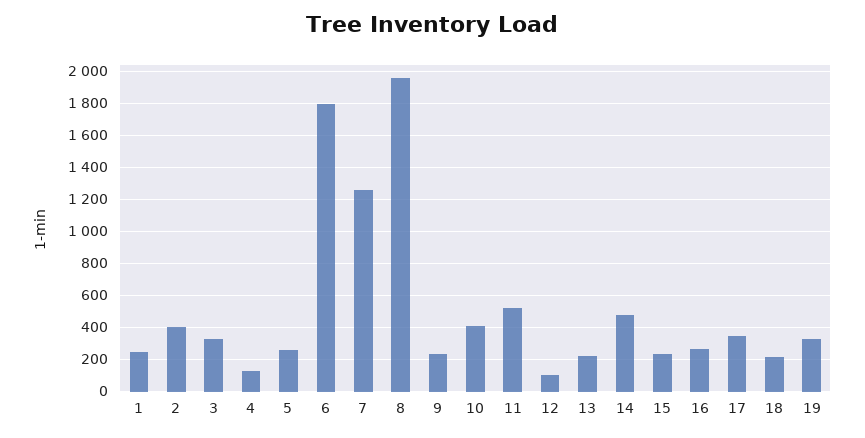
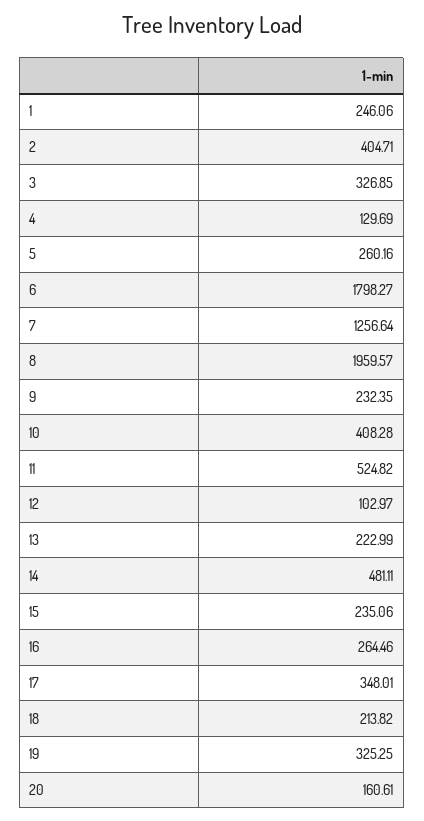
20: none -> 160.61

